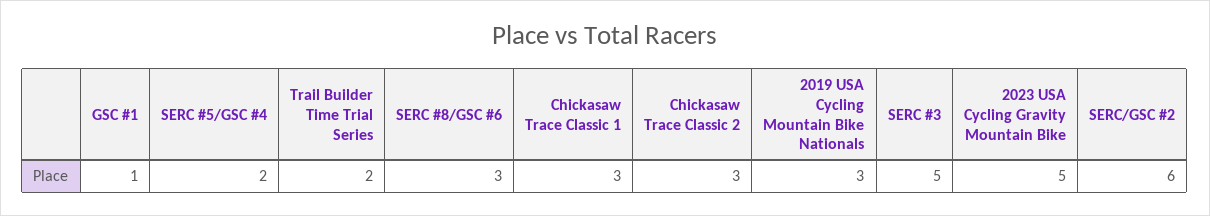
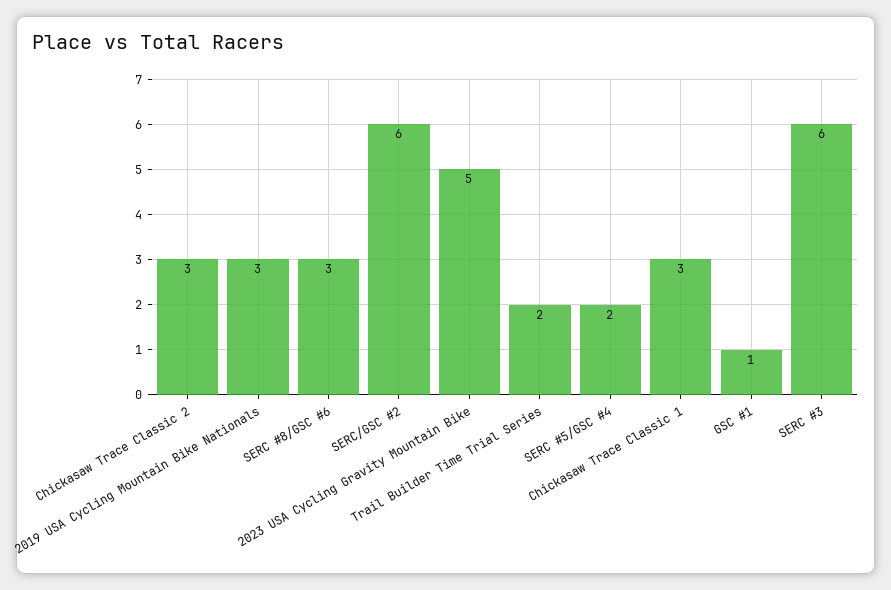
SERC #3: 5 -> 6

